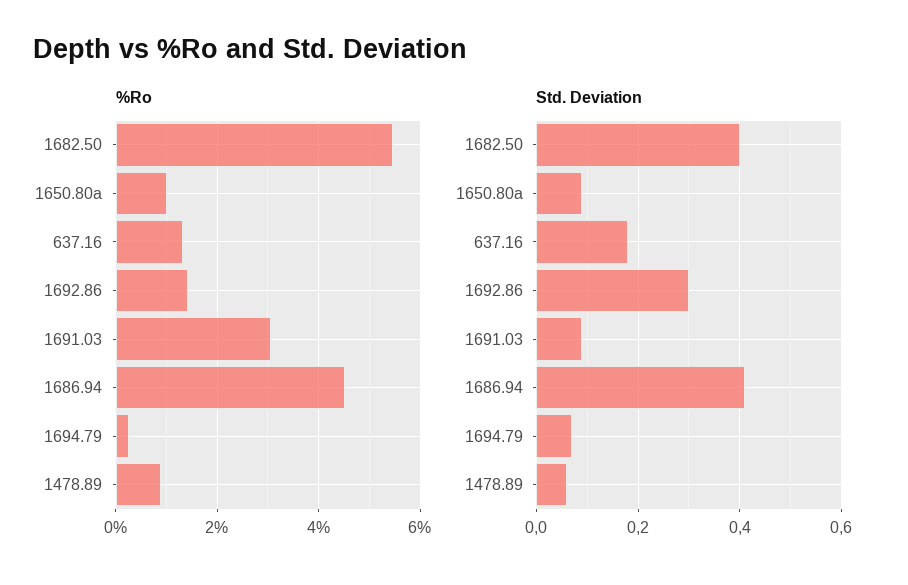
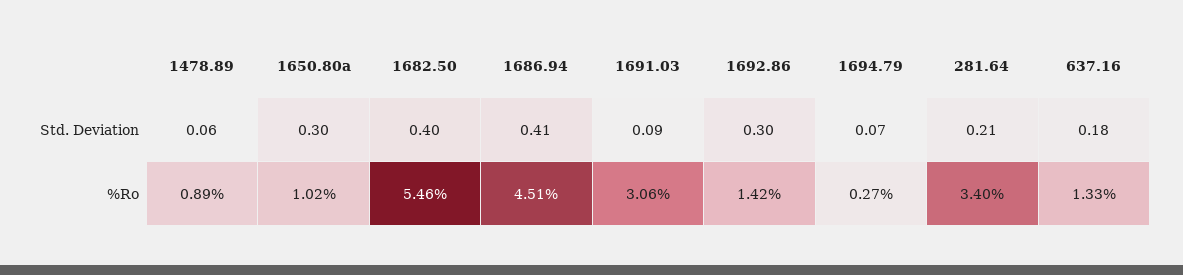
Std. Deviation, 1650.80a: 0.1 -> 0.3
Std. Deviation, 281.64: none -> 0.21
%Ro, 281.64: none -> 3.4

